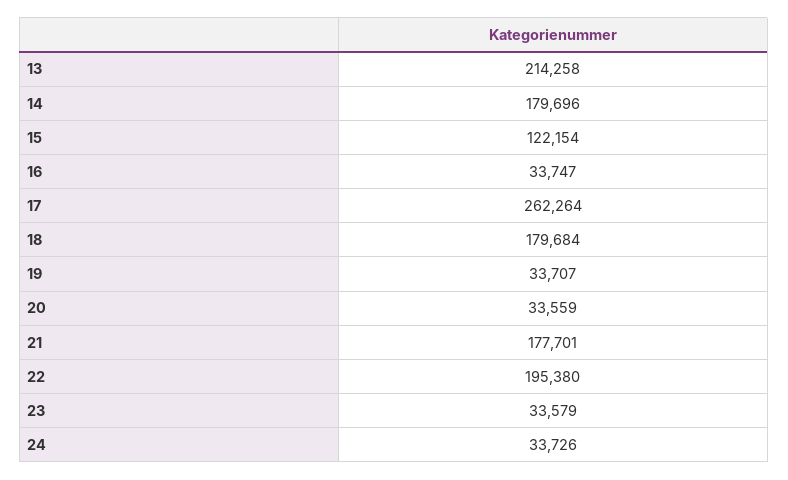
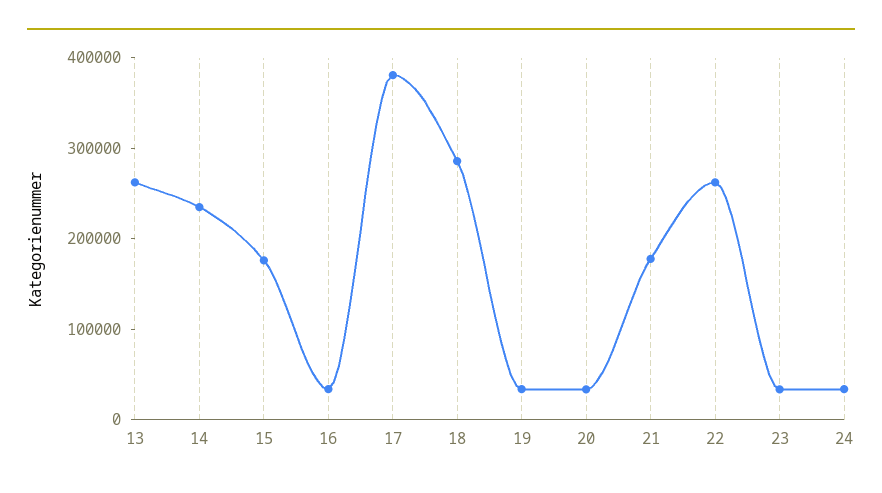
13: 214258 -> 260000
14: 179696 -> 240000
15: 122154 -> 180000
17: 262264 -> 380000
18: 179684 -> 280000
22: 195380 -> 260000

